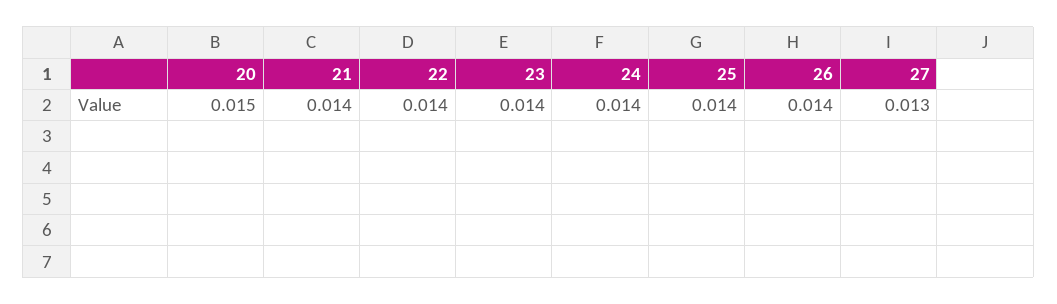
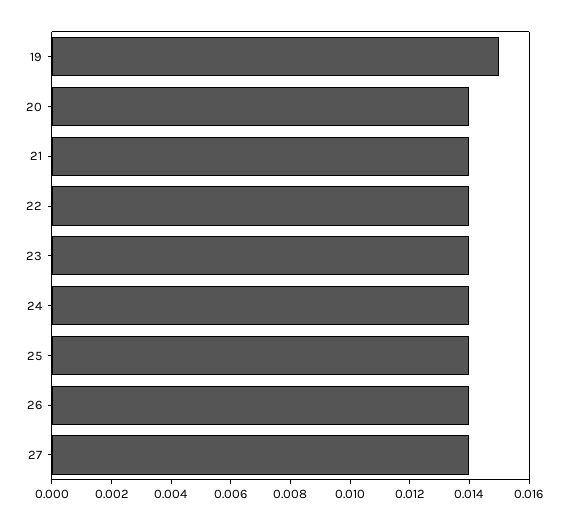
20: 0.015 -> 0.014
27: 0.013 -> 0.014
19: none -> 0.015

